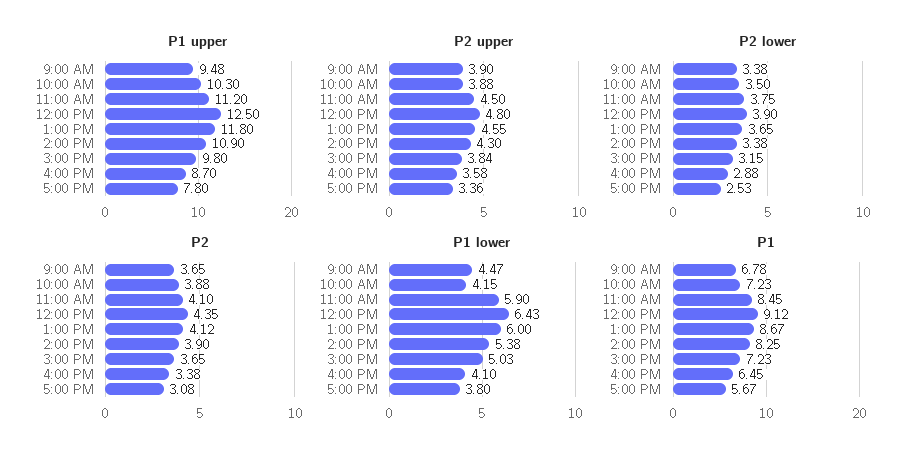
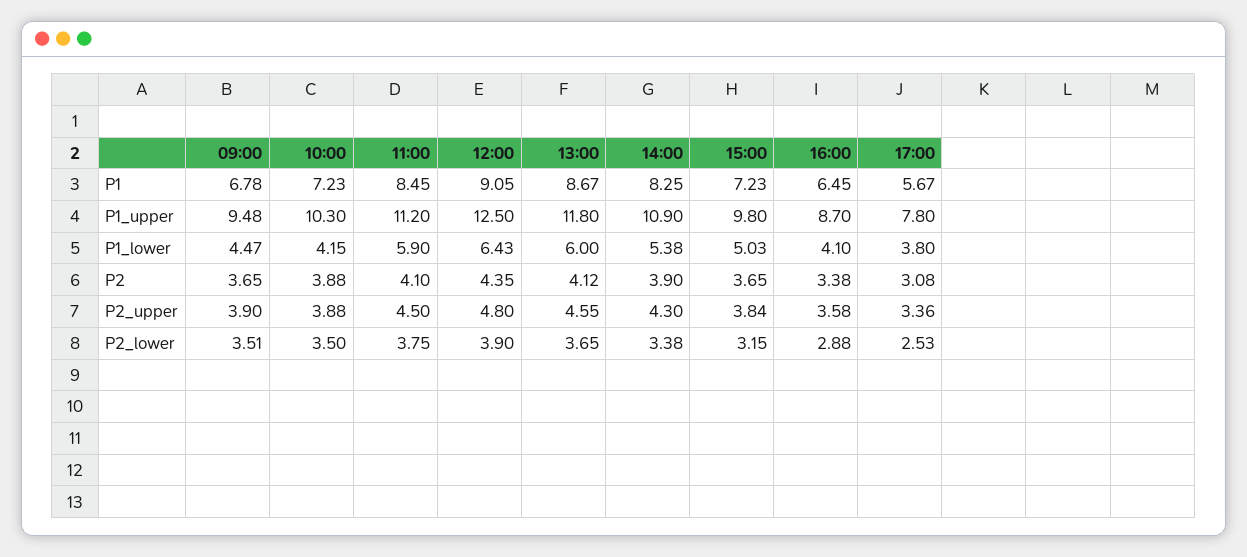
P2 lower, 9:00 AM: 3.38 -> 3.51
P1, 12:00 PM: 9.12 -> 9.05

